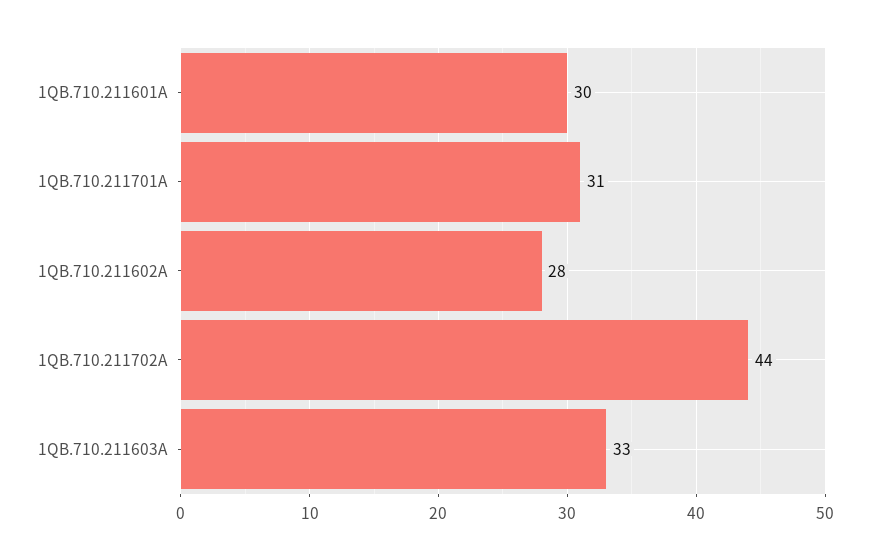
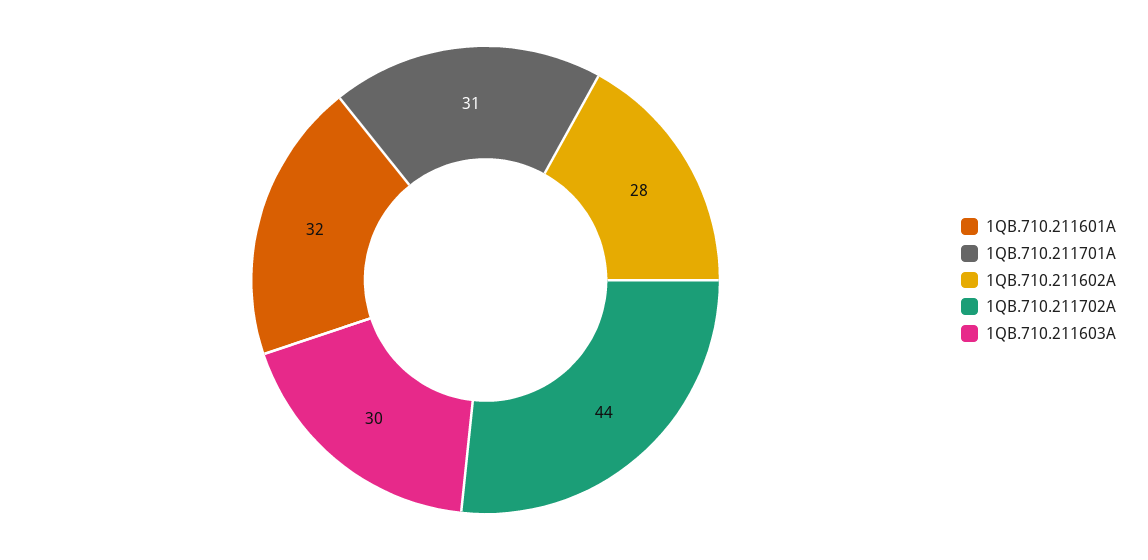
1QB.710.211601A: 30 -> 32
1QB.710.211603A: 33 -> 30

